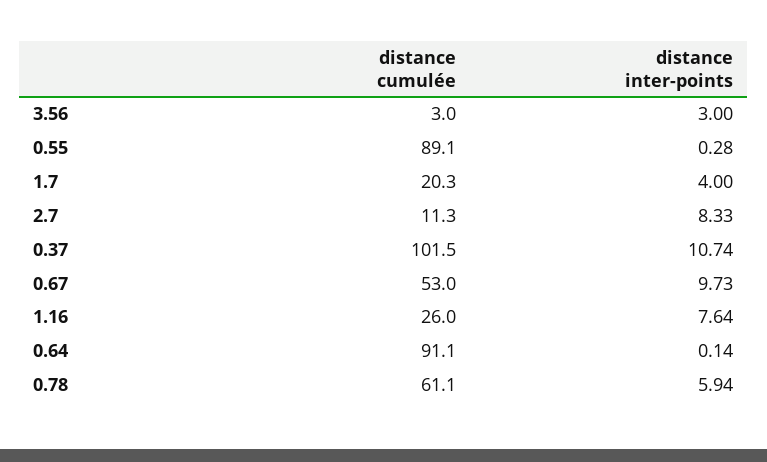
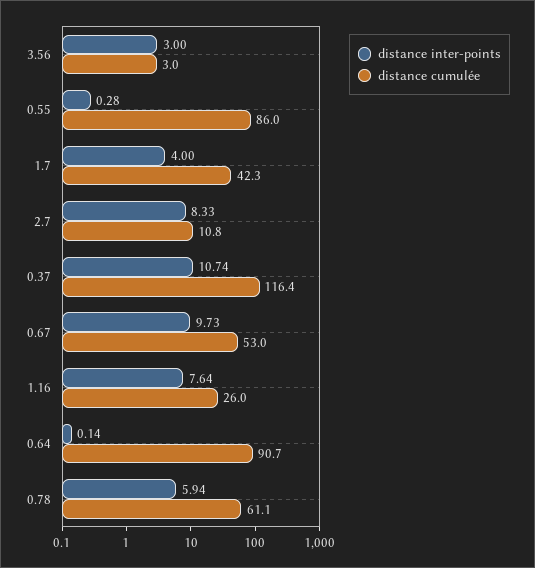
distance cumulée, 0.55: 89.1 -> 86
distance cumulée, 1.7: 20.3 -> 42.3
distance cumulée, 2.7: 11.3 -> 10.8
distance cumulée, 0.37: 101.5 -> 116.4
distance cumulée, 0.64: 91.1 -> 90.7

